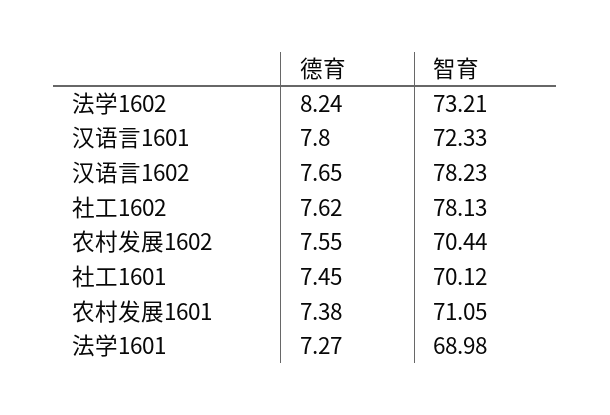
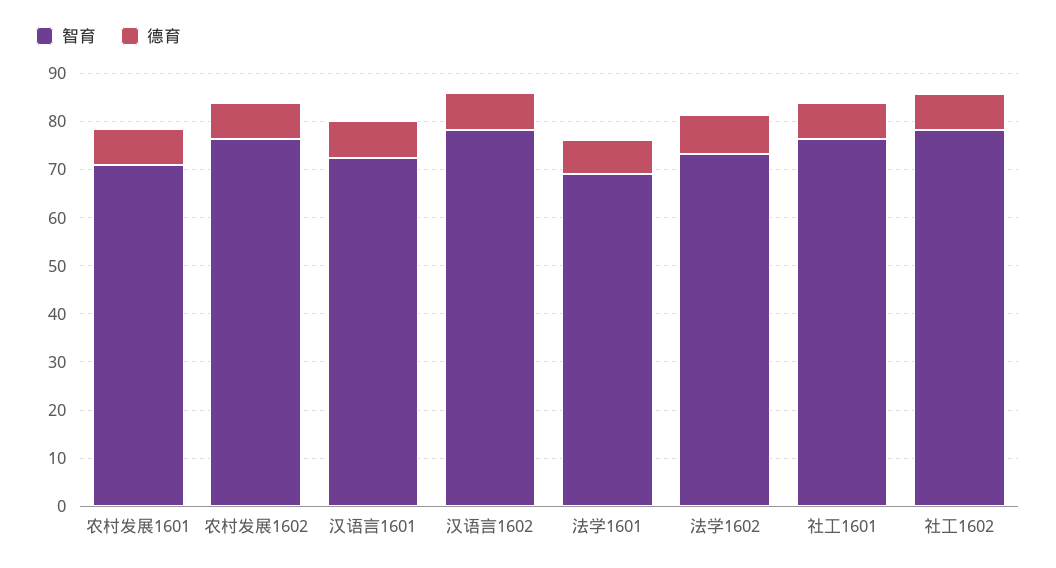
智育, 农村发展1602: 70.44 -> 76
智育, 社工1601: 70.12 -> 76

